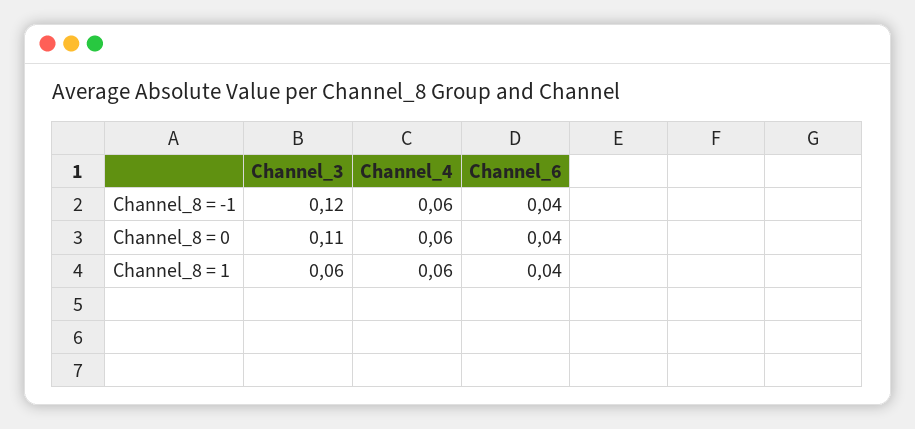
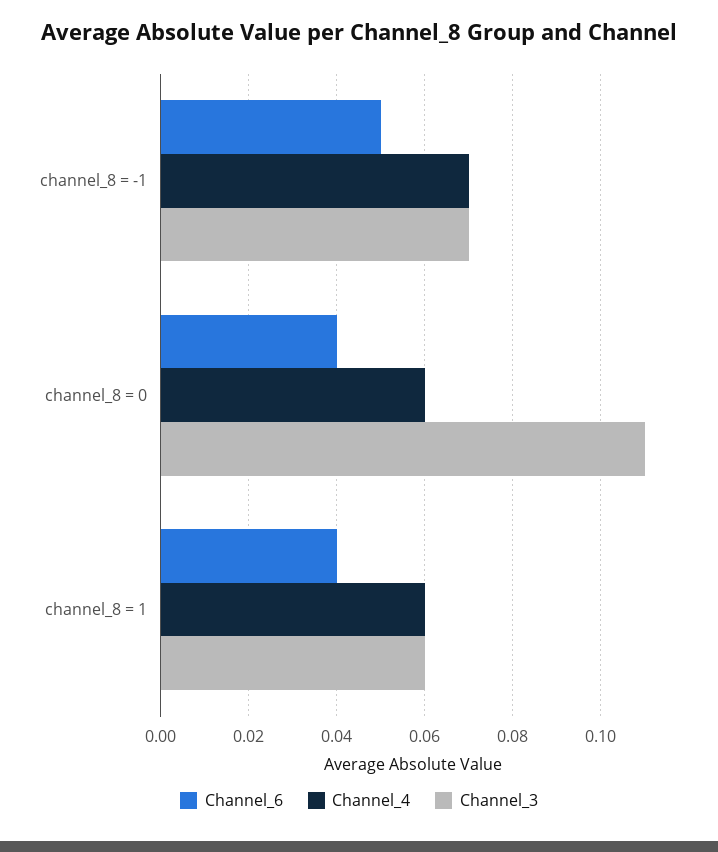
Channel_3, Channel_8 = -1: 0.12 -> 0.07
Channel_4, Channel_8 = -1: 0.06 -> 0.07
Channel_6, Channel_8 = -1: 0.04 -> 0.05

